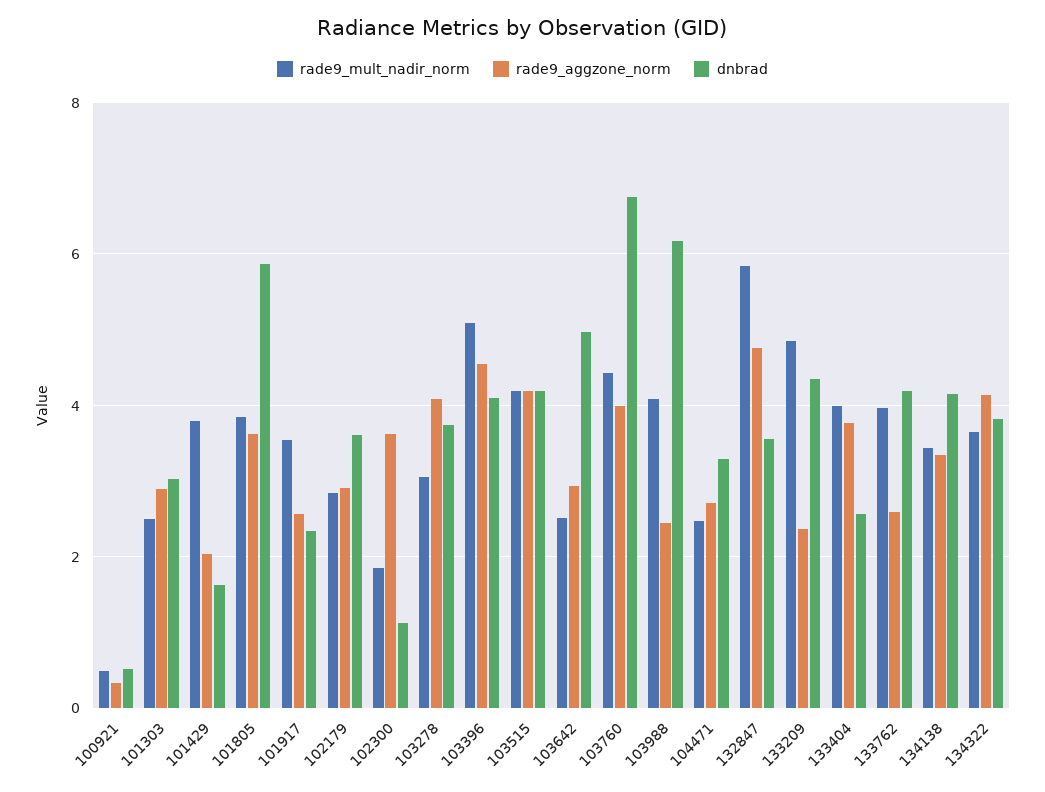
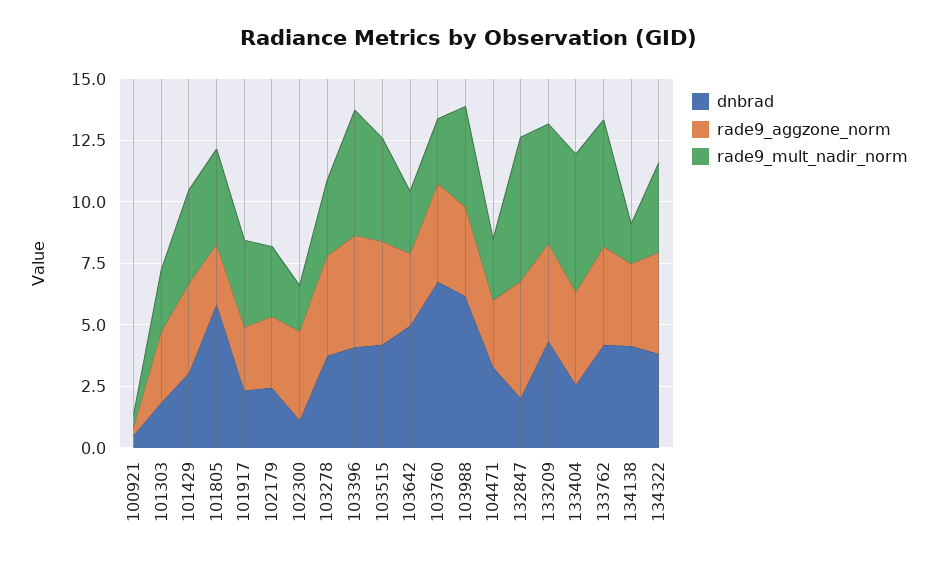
dnbrad, 101303: 3 -> 2
rade9_aggzone_norm, 101429: 2 -> 3.5
dnbrad, 101429: 1.6 -> 3
rade9_aggzone_norm, 101805: 3.6 -> 2.5
dnbrad, 102179: 3.6 -> 2.5
rade9_mult_nadir_norm, 103760: 4.4 -> 2.5
rade9_aggzone_norm, 103988: 2.4 -> 3.5
dnbrad, 132847: 3.6 -> 2
rade9_aggzone_norm, 133209: 2.4 -> 4
rade9_mult_nadir_norm, 133404: 4 -> 5.5
rade9_mult_nadir_norm, 133762: 4 -> 5
rade9_aggzone_norm, 133762: 2.6 -> 4
rade9_mult_nadir_norm, 134138: 3.4 -> 1.5

